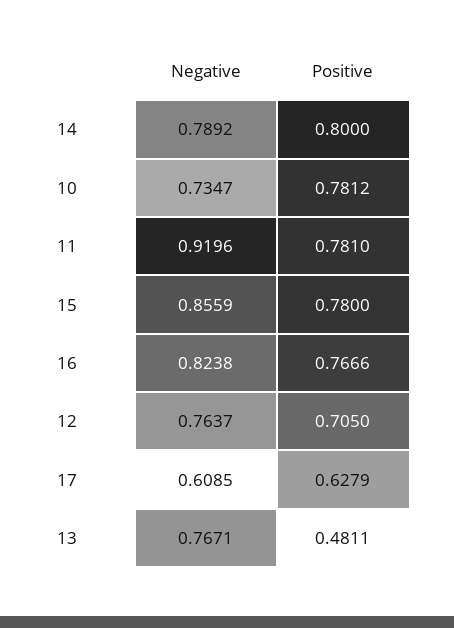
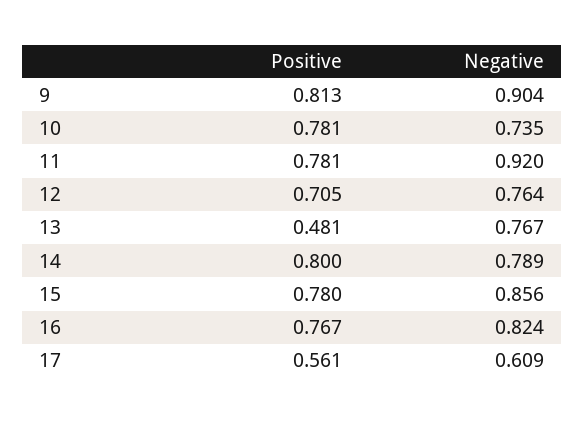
Positive, 17: 0.6279 -> 0.561
Positive, 9: none -> 0.813
Negative, 9: none -> 0.904

